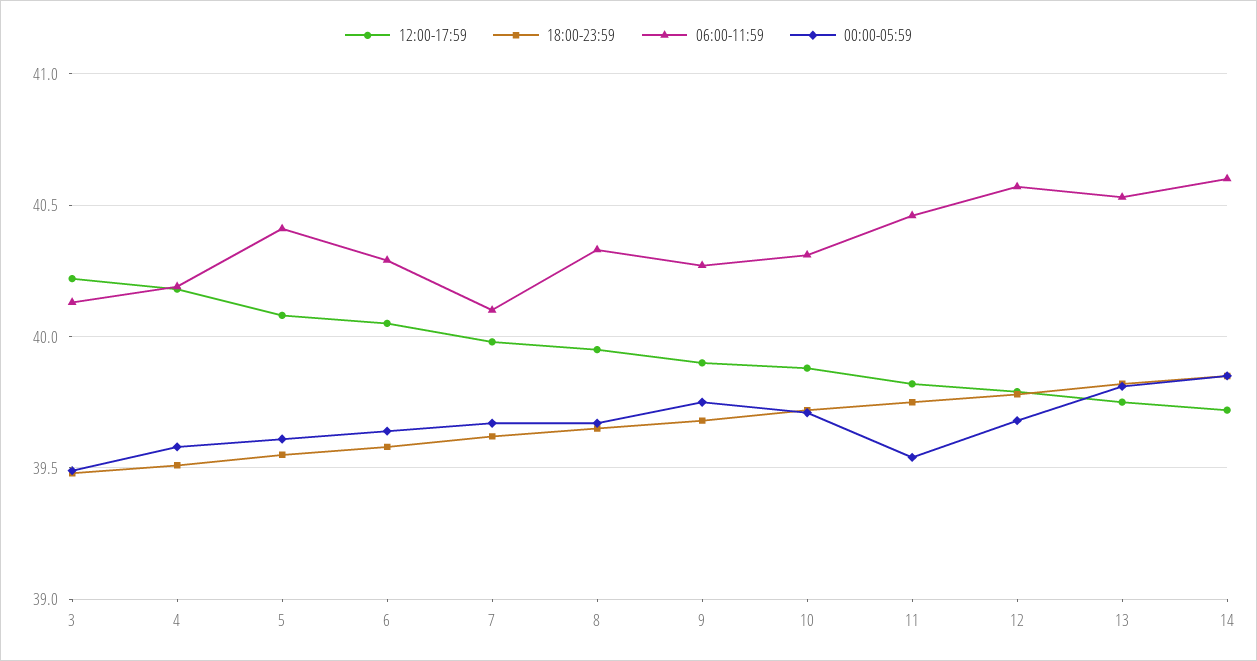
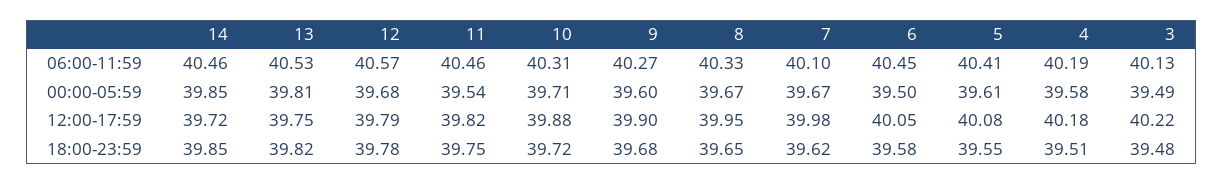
06:00-11:59, 6: 40.3 -> 40.45
00:00-05:59, 6: 39.65 -> 39.5
00:00-05:59, 9: 39.75 -> 39.6
06:00-11:59, 14: 40.6 -> 40.46

